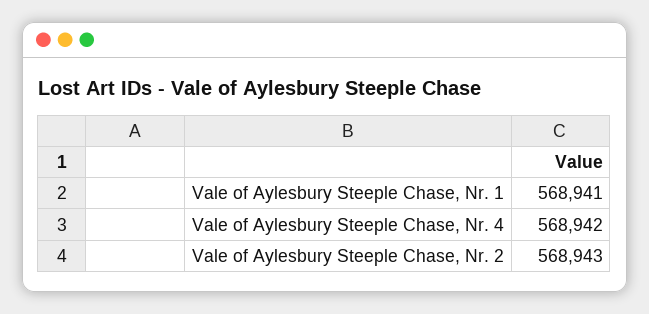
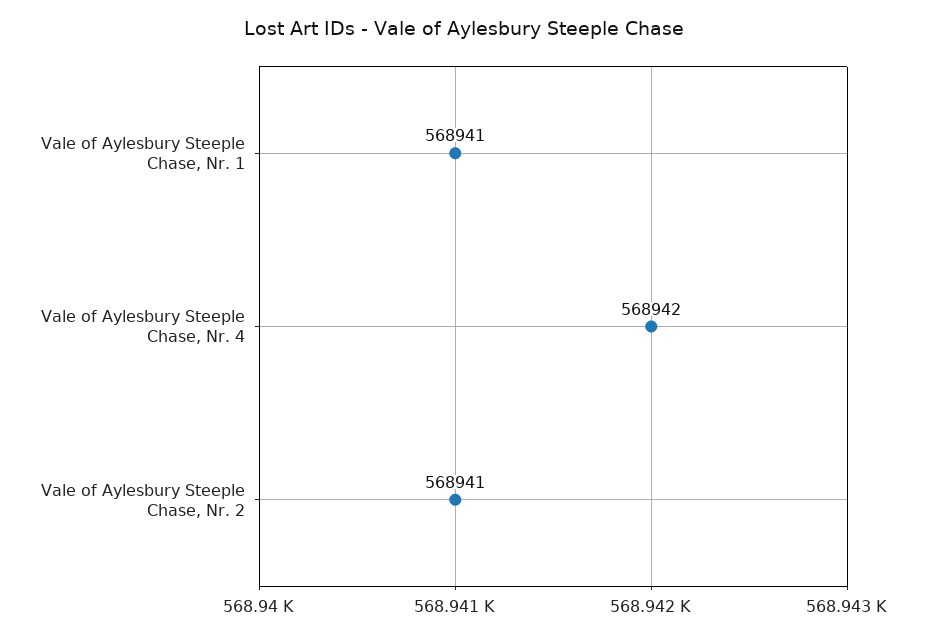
Vale of Aylesbury Steeple Chase, Nr. 2: 568943 -> 568941

